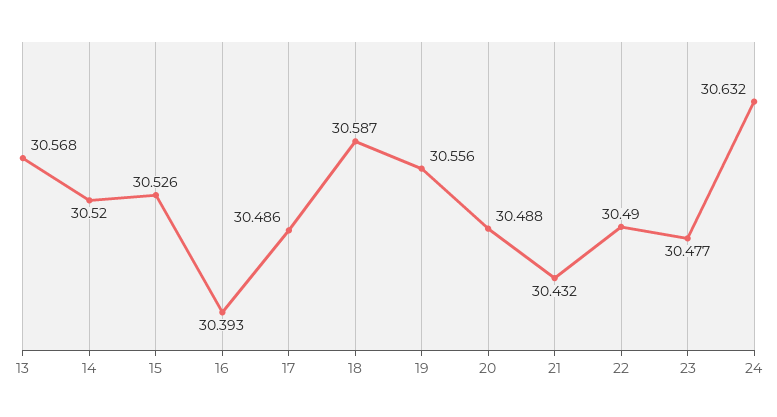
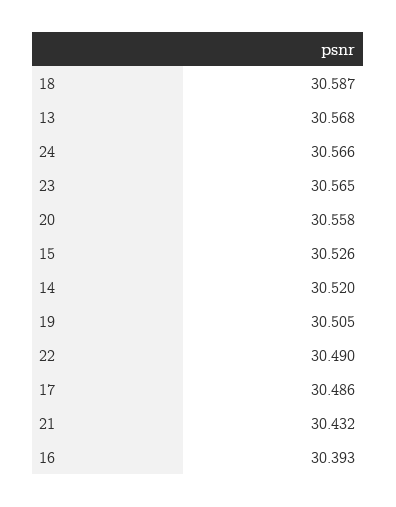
19: 30.556 -> 30.505
20: 30.488 -> 30.558
23: 30.477 -> 30.565
24: 30.632 -> 30.566

